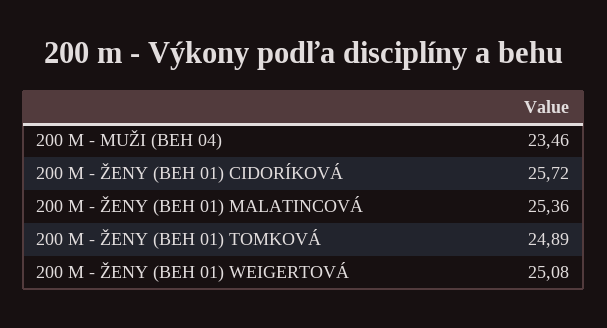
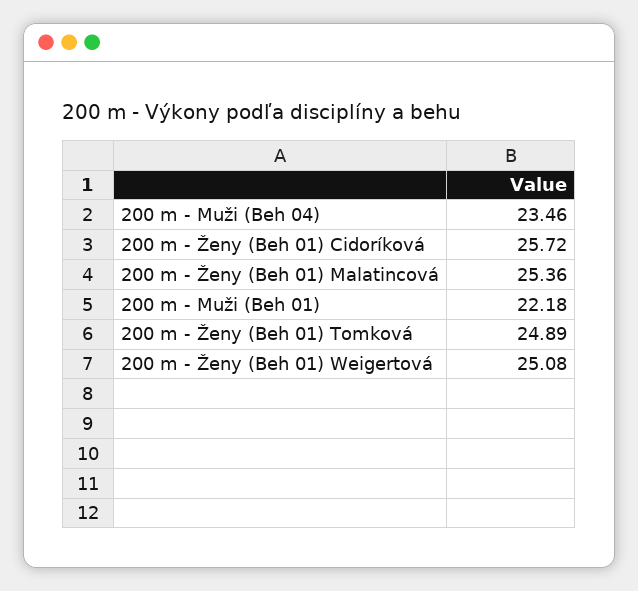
200 m - Muži (Beh 01): none -> 22.18

